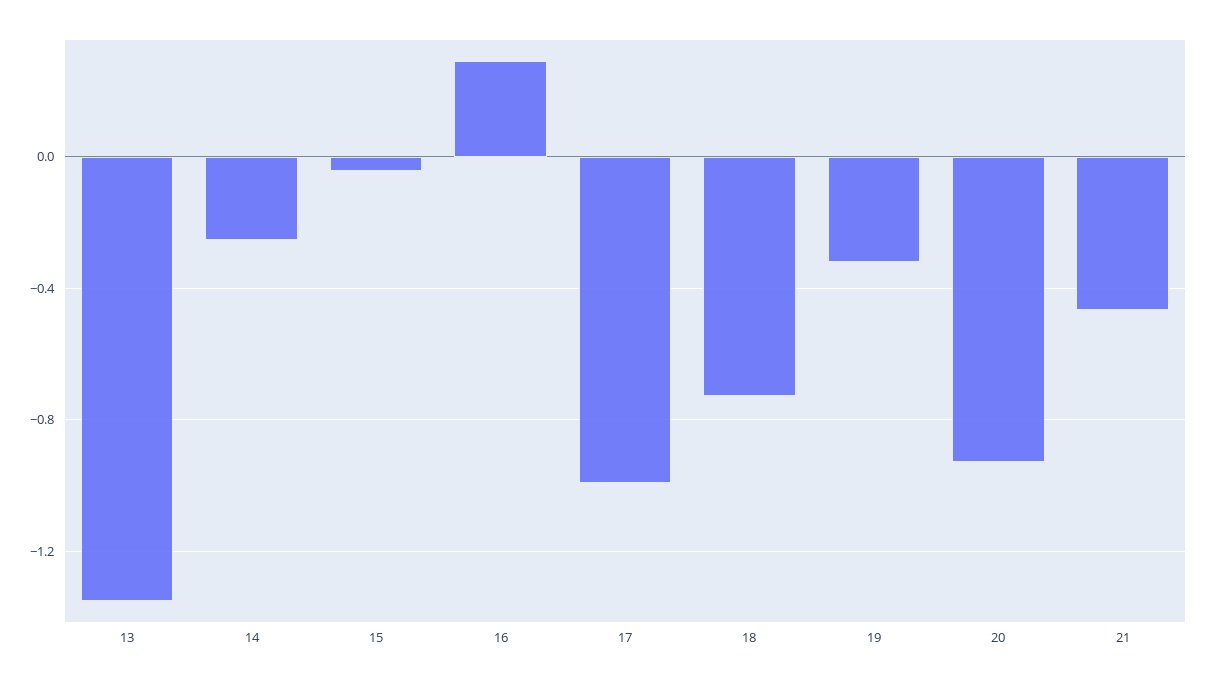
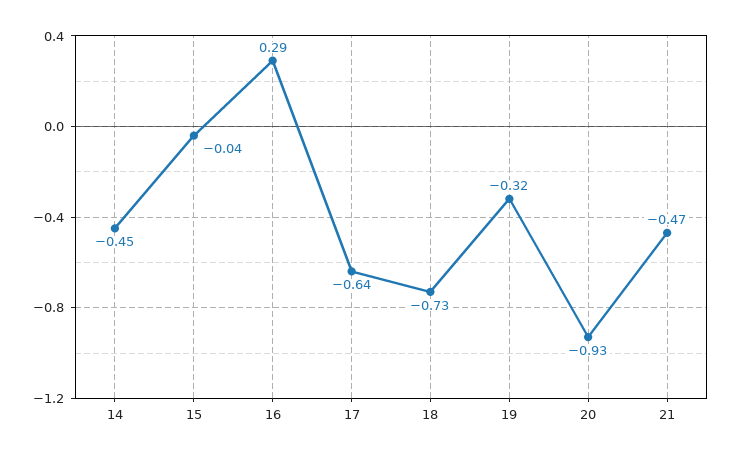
13: -1.35 -> none
14: -0.25 -> -0.45
17: -1 -> -0.64

